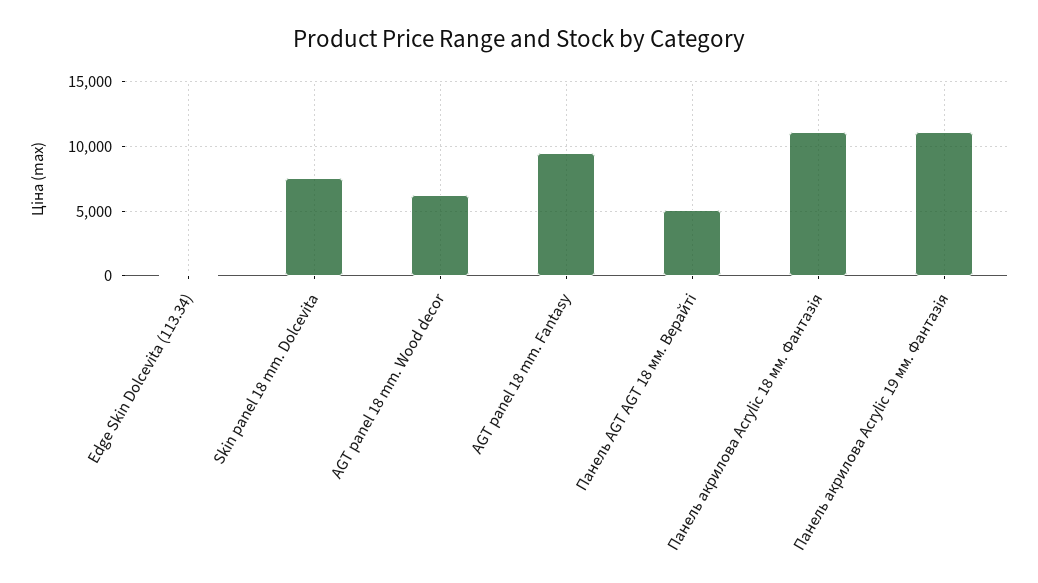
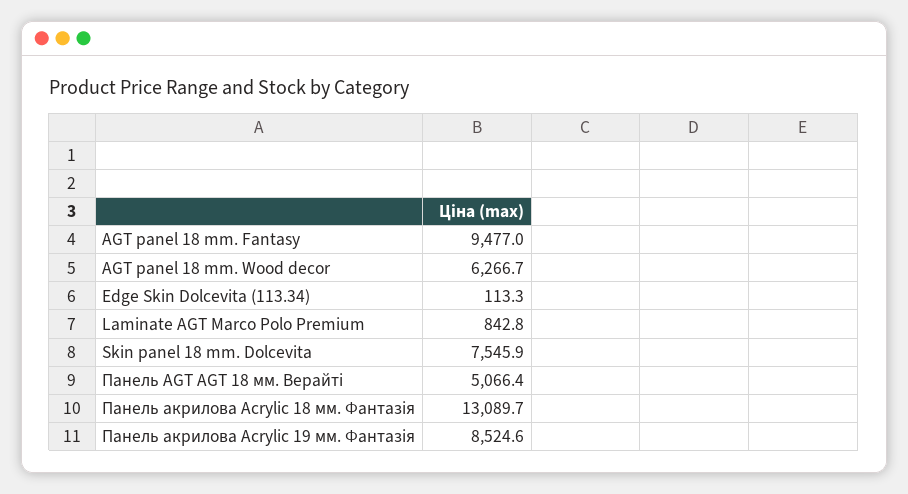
Панель акрилова Acrylic 18 мм. Фантазія: 11000 -> 13089.7
Панель акрилова Acrylic 19 мм. Фантазія: 11000 -> 8524.6
Laminate AGT Marco Polo Premium: none -> 842.8

